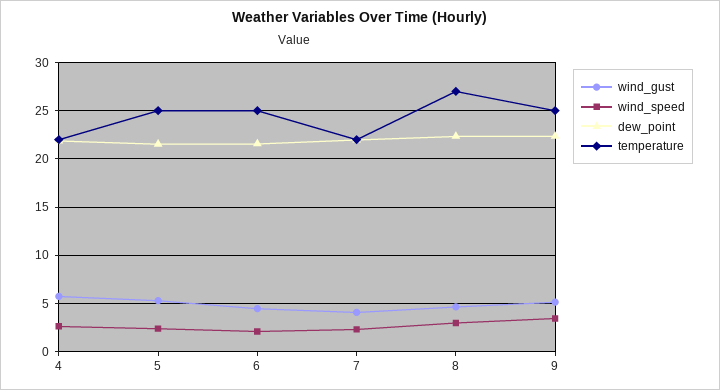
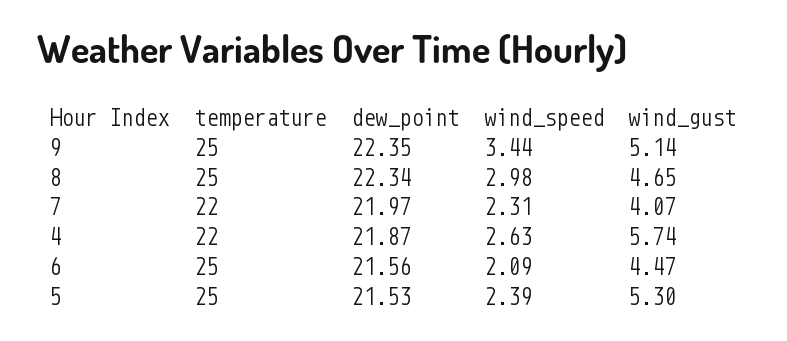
temperature, 8: 27 -> 25

